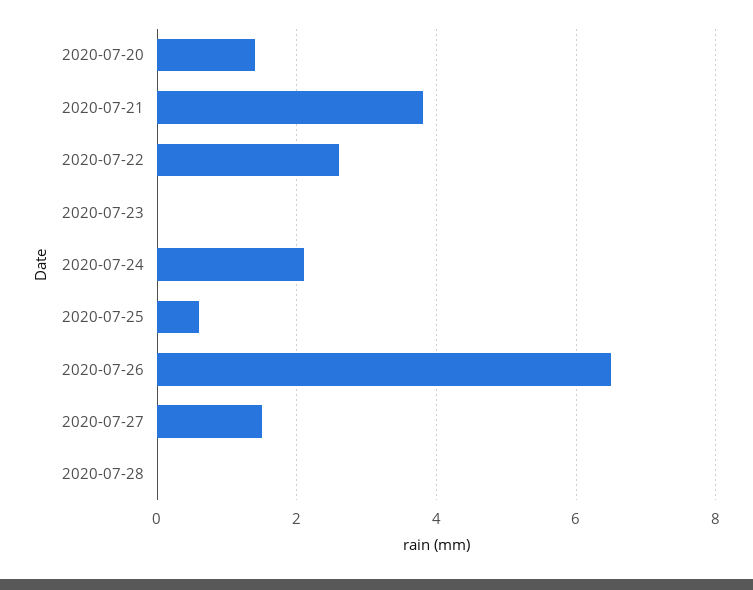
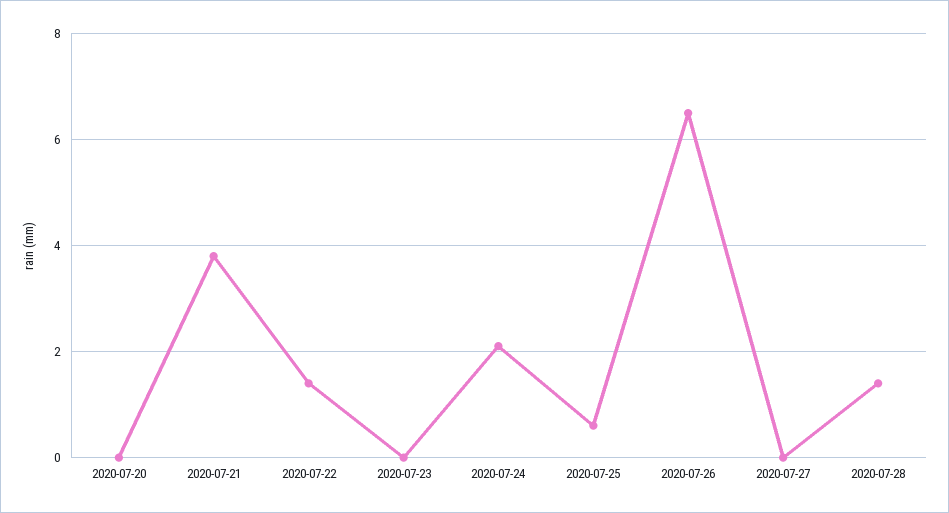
2020-07-20: 1.5 -> 0
2020-07-22: 2.5 -> 1.5
2020-07-27: 1.5 -> 0
2020-07-28: 0 -> 1.5

